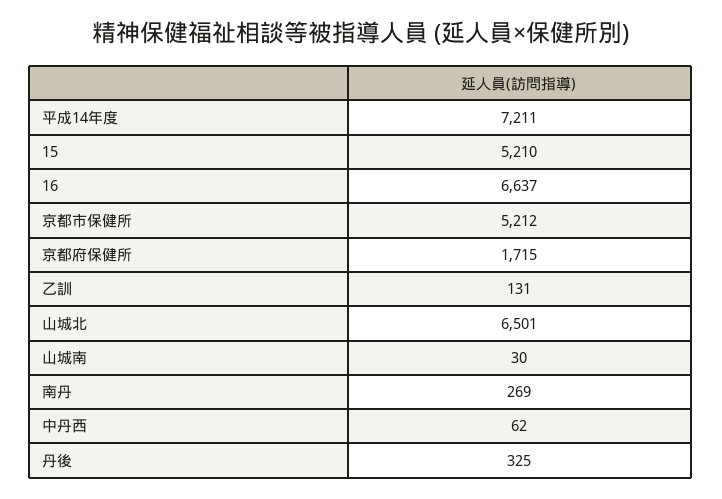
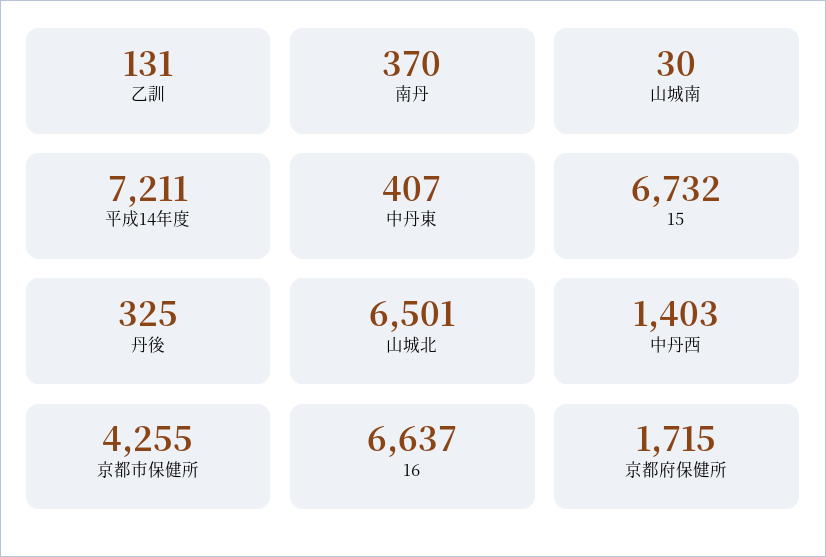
15: 5210 -> 6732
京都市保健所: 5212 -> 4255
南丹: 269 -> 370
中丹西: 62 -> 1403
中丹東: none -> 407

